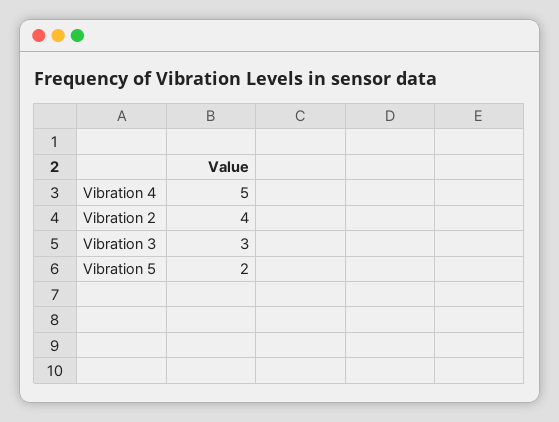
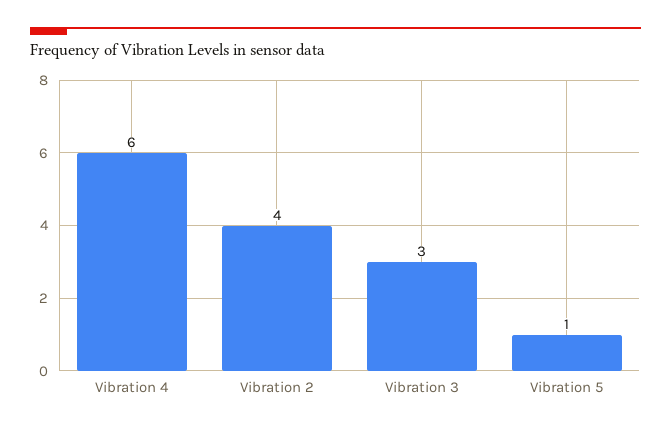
Vibration 4: 5 -> 6
Vibration 5: 2 -> 1

